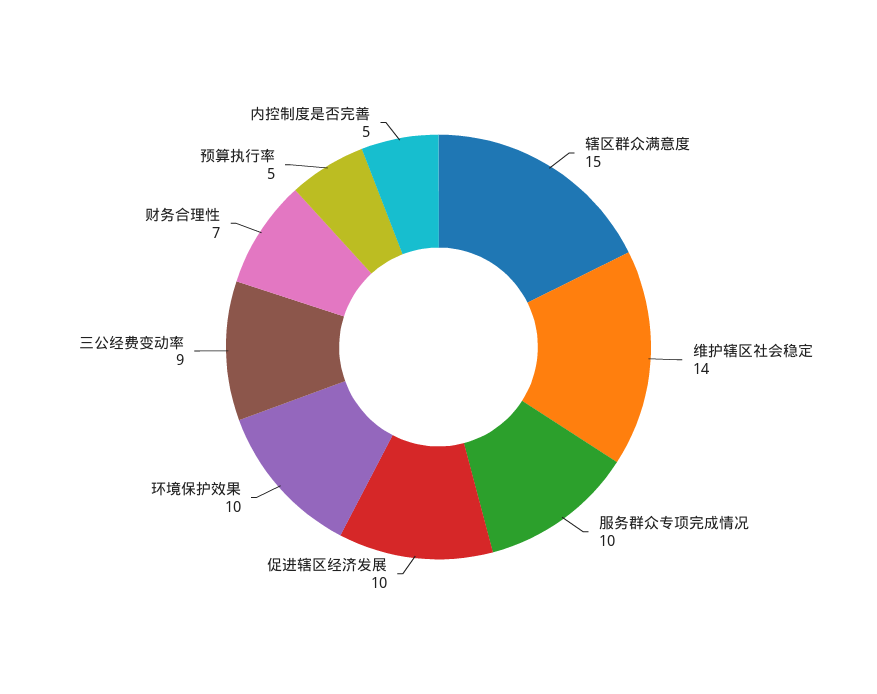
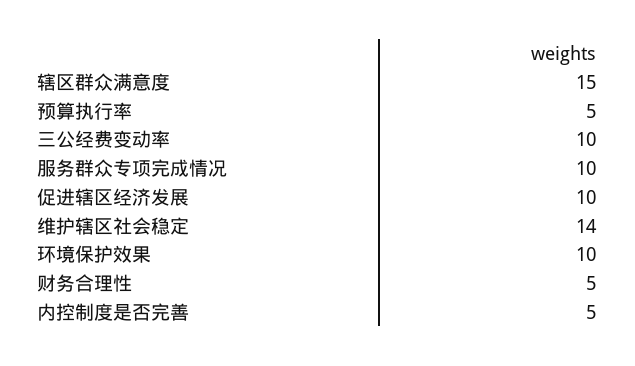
三公经费变动率: 9 -> 10
财务合理性: 7 -> 5

